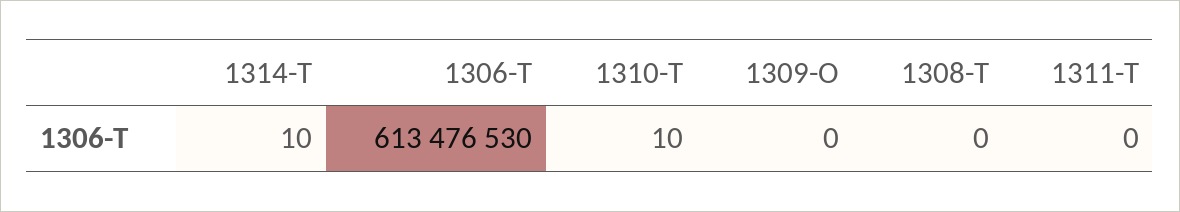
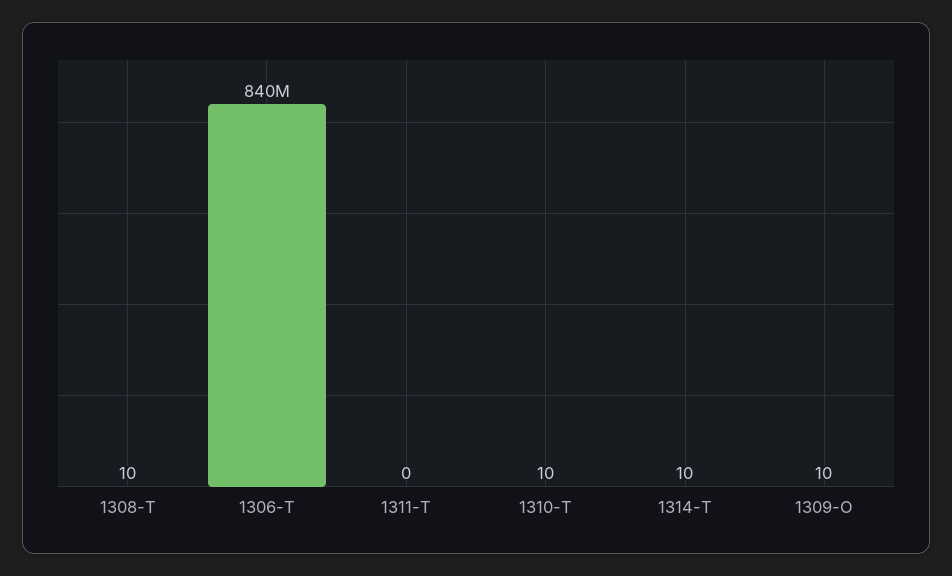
1306-T: 613476530 -> 840000000
1309-O: 0 -> 10
1308-T: 0 -> 10

